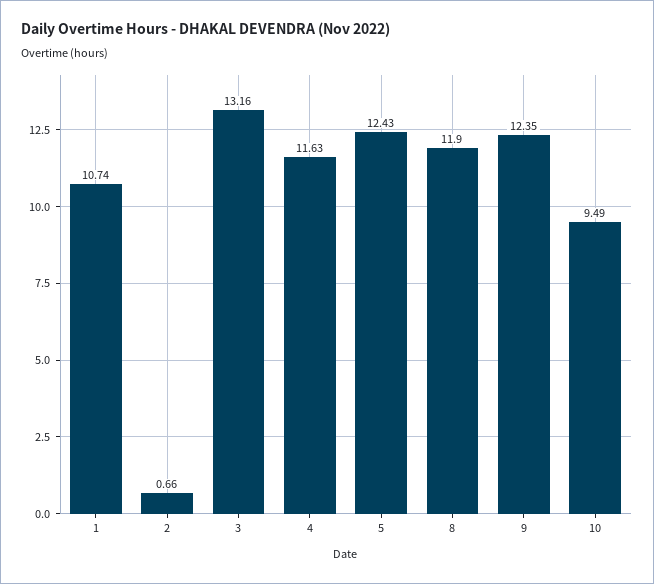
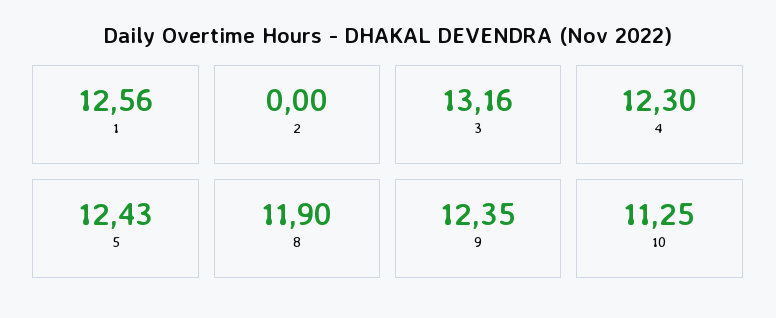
1: 10.74 -> 12.56
2: 0.66 -> 0
4: 11.63 -> 12.3
10: 9.49 -> 11.25

